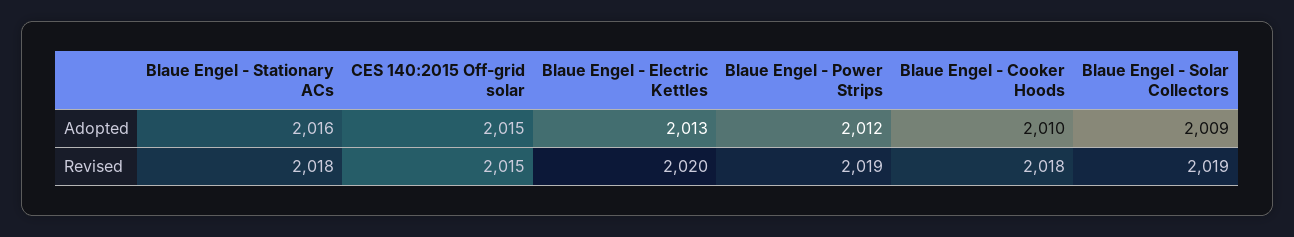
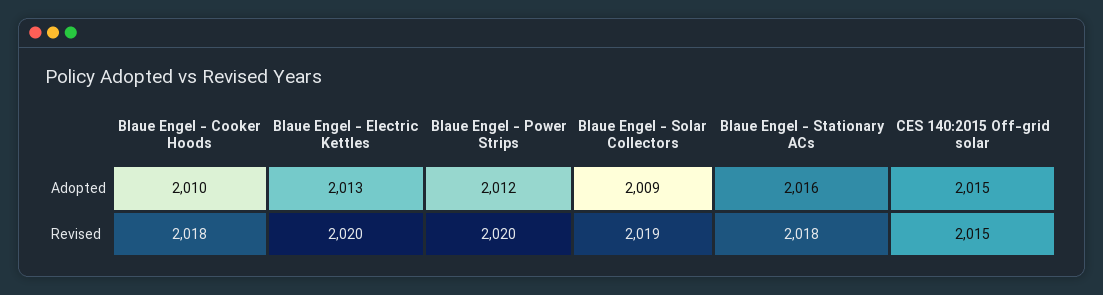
Blaue Engel - Power Strips, Revised: 2019 -> 2020

